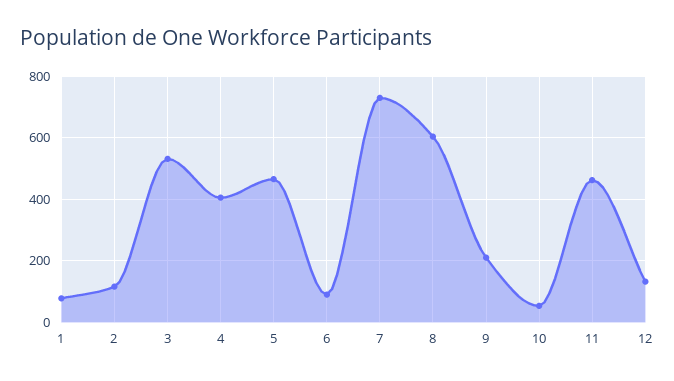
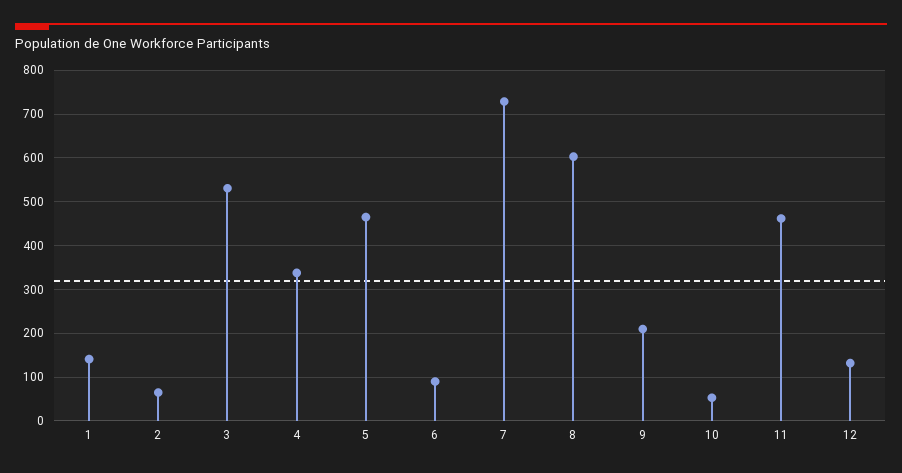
1: 80 -> 140
2: 120 -> 60
4: 400 -> 340

